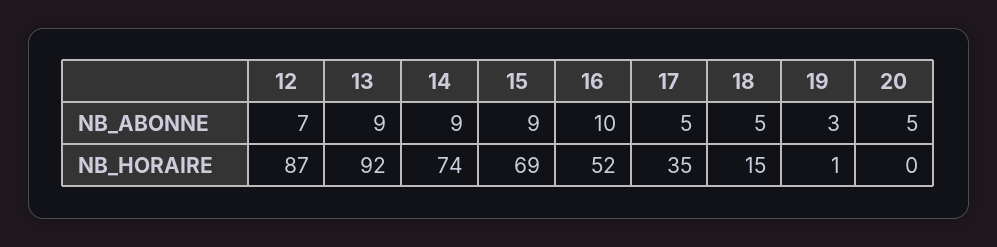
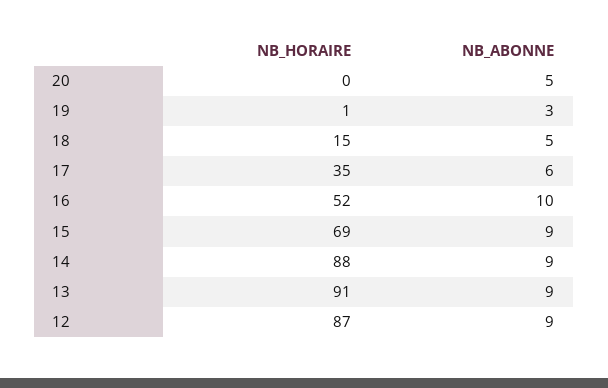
12, NB_ABONNE: 7 -> 9
17, NB_ABONNE: 5 -> 6
13, NB_HORAIRE: 92 -> 91
14, NB_HORAIRE: 74 -> 88

